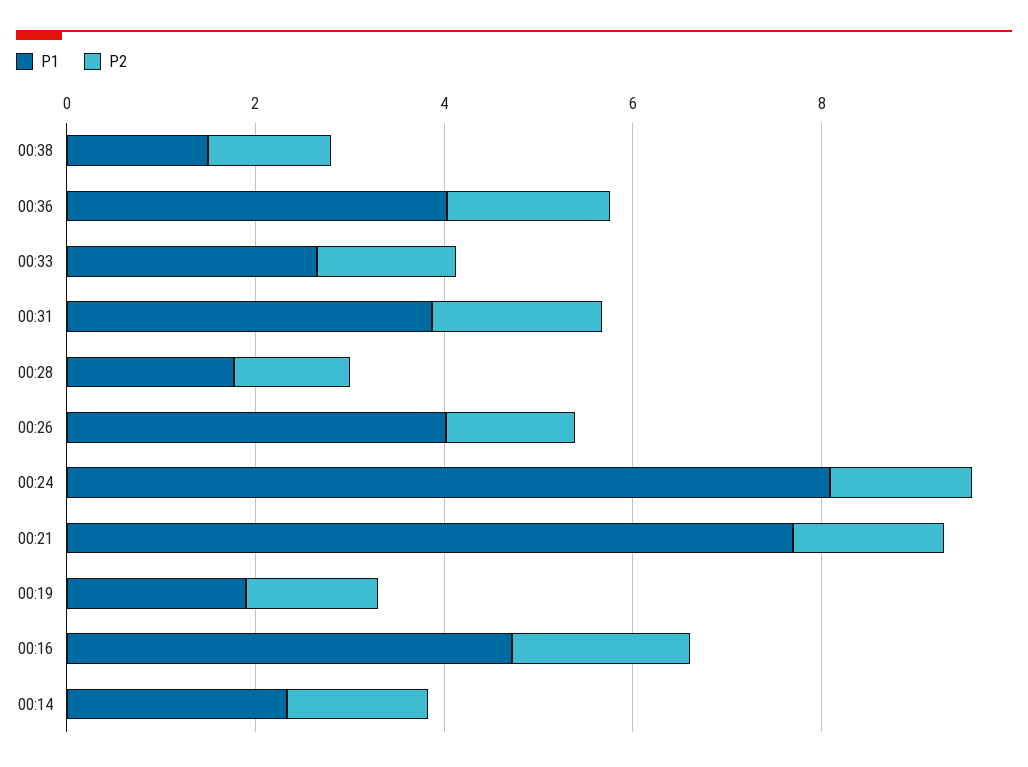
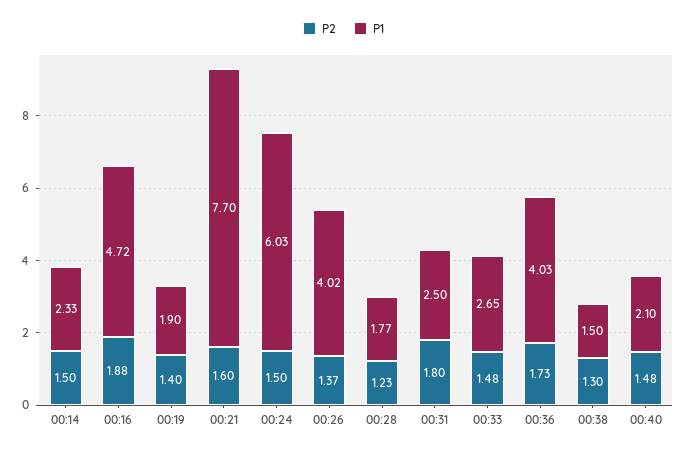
P1, 00:31: 4 -> 2.5
P1, 00:24: 8 -> 6.03
P2, 00:40: none -> 1.48
P1, 00:40: none -> 2.1

